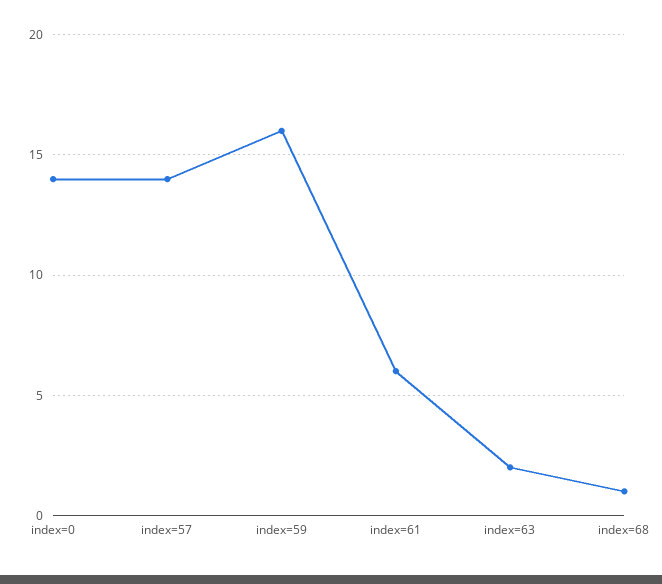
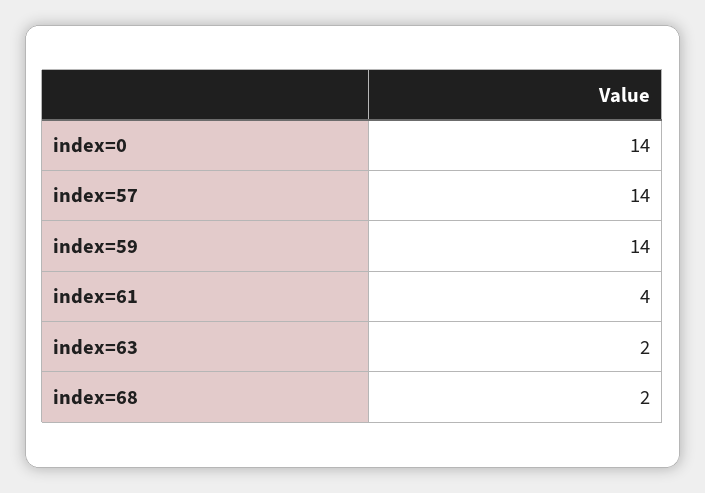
index=59: 16 -> 14
index=61: 6 -> 4
index=68: 1 -> 2

